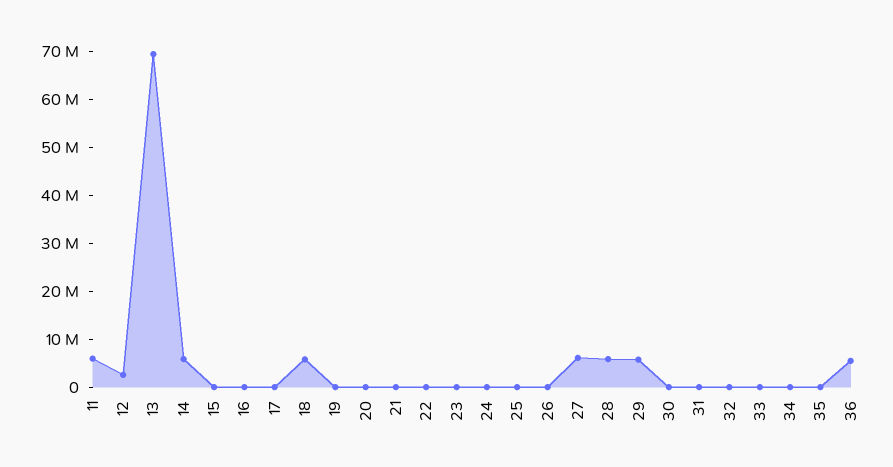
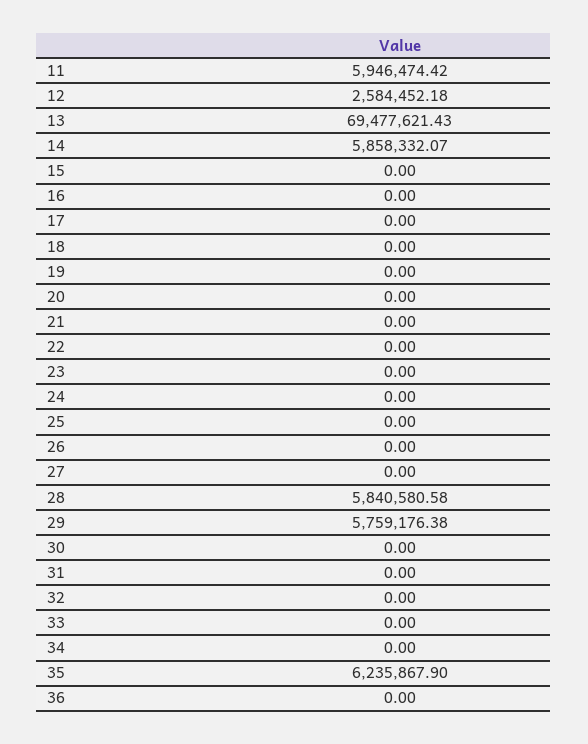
18: 6000000 -> 0
27: 6000000 -> 0
35: 0 -> 6235867.9
36: 6000000 -> 0

